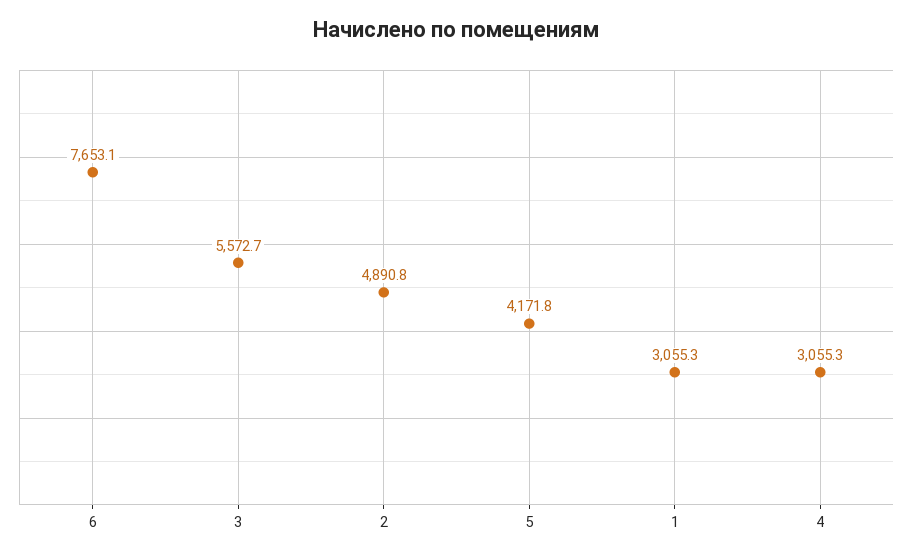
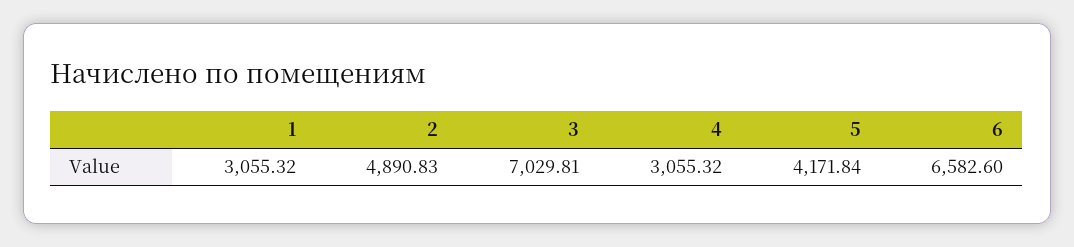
6: 7653.1 -> 6582.6
3: 5572.7 -> 7029.81

